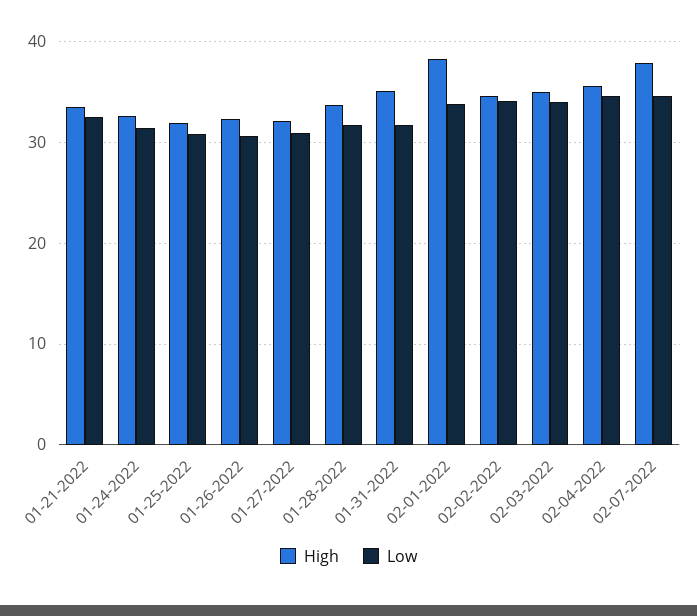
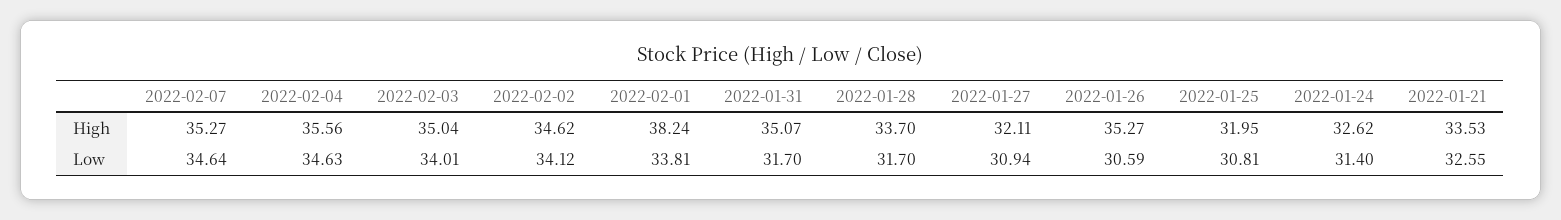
High, 01-26-2022: 32 -> 35.27
High, 02-07-2022: 38 -> 35.27

